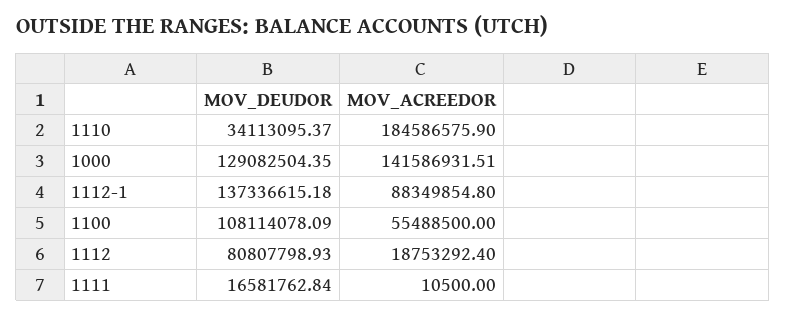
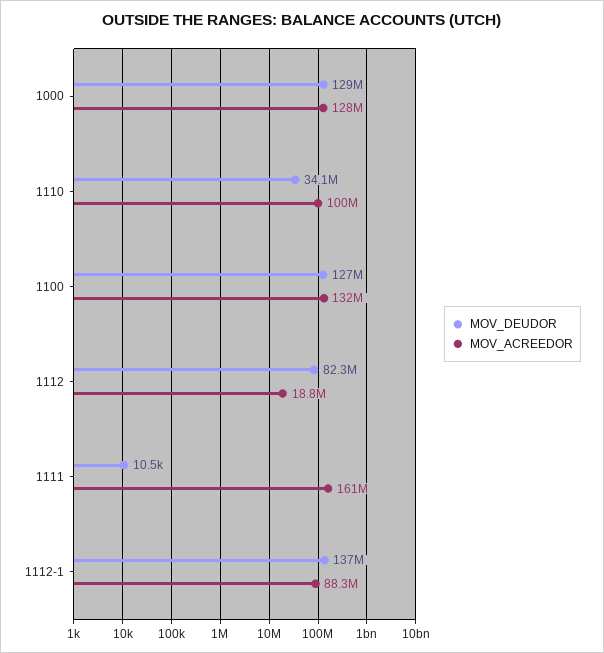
MOV_ACREEDOR, 1110: 184586575.9 -> 100000000
MOV_ACREEDOR, 1000: 141586931.51 -> 128000000
MOV_DEUDOR, 1100: 108114078.09 -> 127000000
MOV_ACREEDOR, 1100: 55488500 -> 132000000
MOV_DEUDOR, 1112: 80807798.93 -> 82300000
MOV_DEUDOR, 1111: 16581762.84 -> 10500
MOV_ACREEDOR, 1111: 10500 -> 161000000

